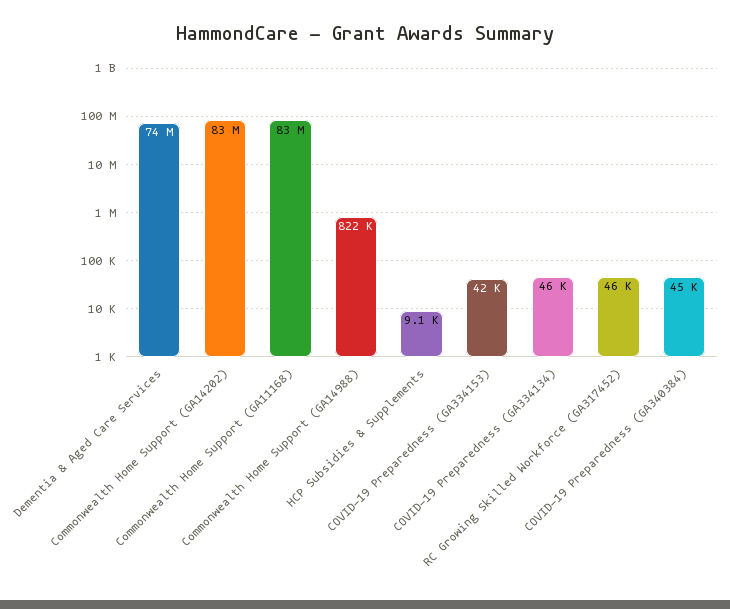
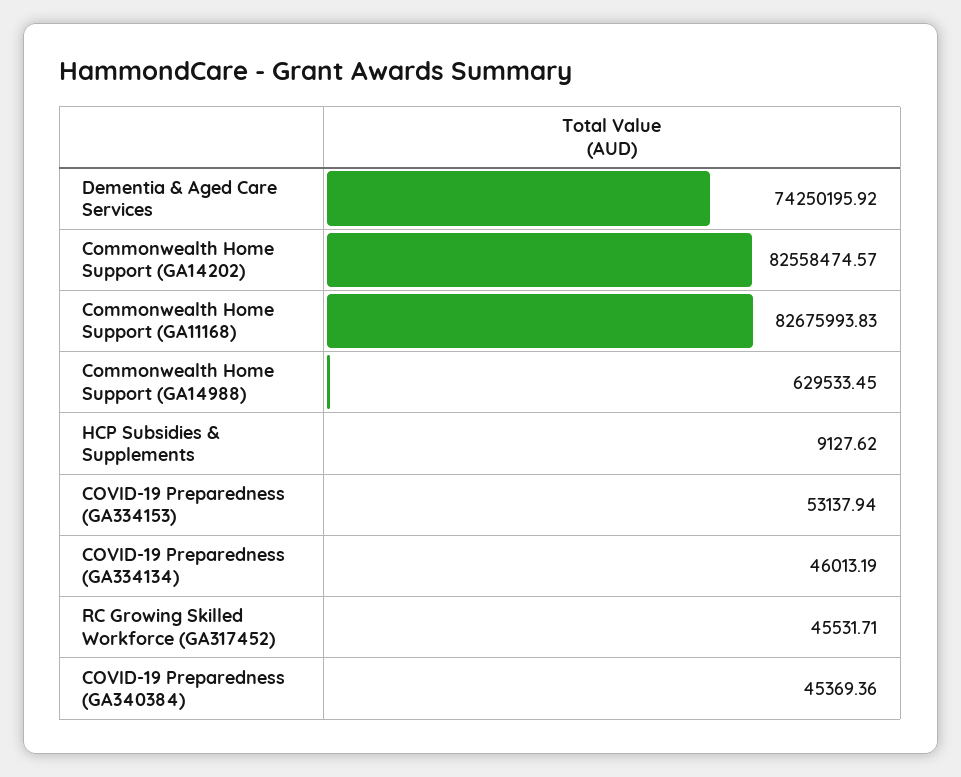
Commonwealth Home Support (GA14988): 822000 -> 629533.45
COVID-19 Preparedness (GA334153): 42000 -> 53137.94

